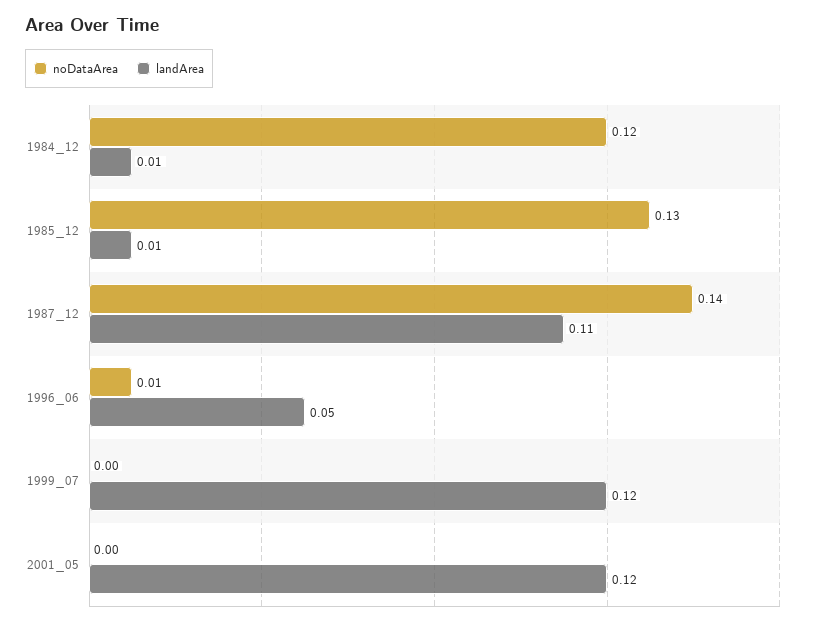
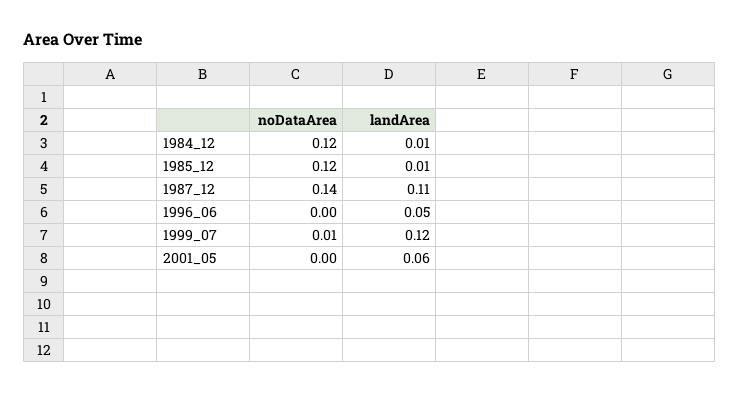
noDataArea, 1985_12: 0.13 -> 0.12
noDataArea, 1996_06: 0.01 -> 0
noDataArea, 1999_07: 0 -> 0.01
landArea, 2001_05: 0.12 -> 0.06

